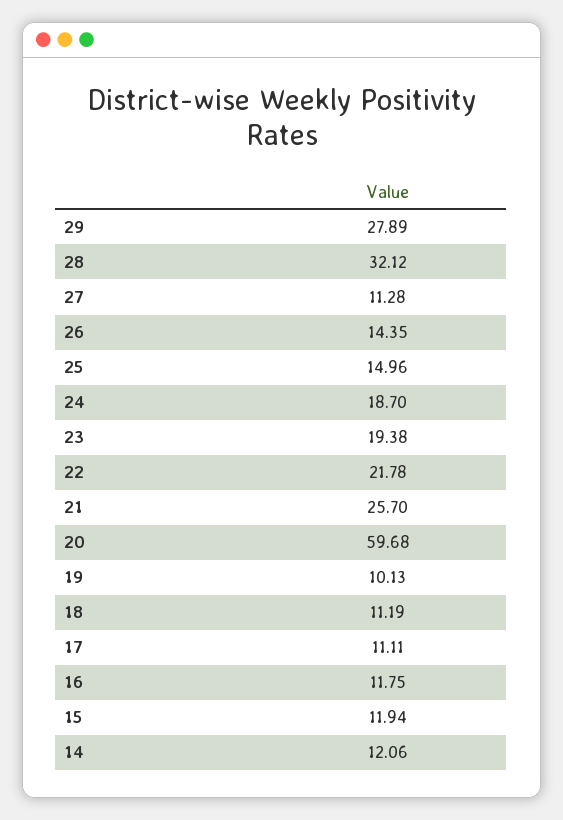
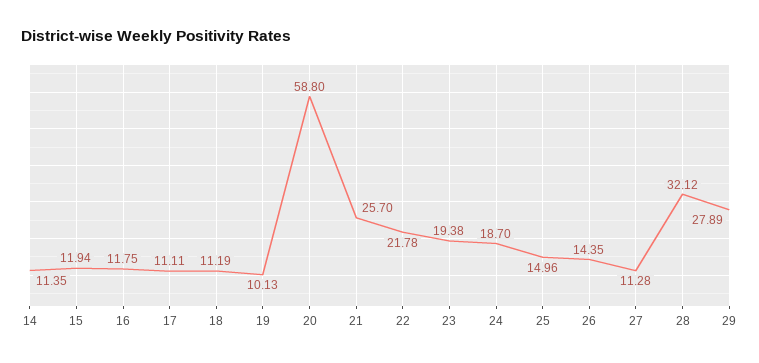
20: 59.68 -> 58.8
14: 12.06 -> 11.35

